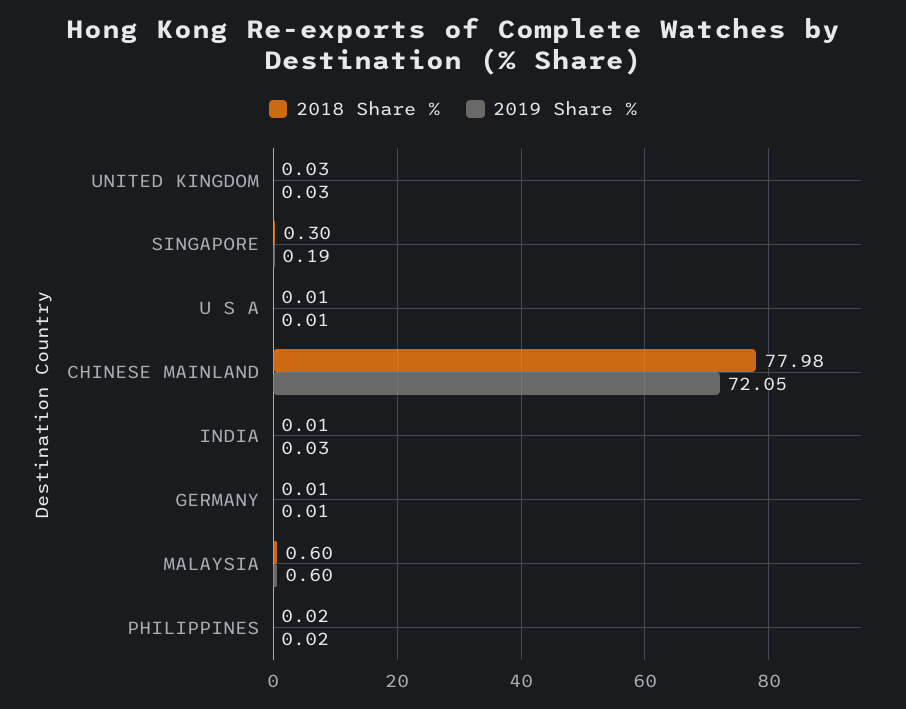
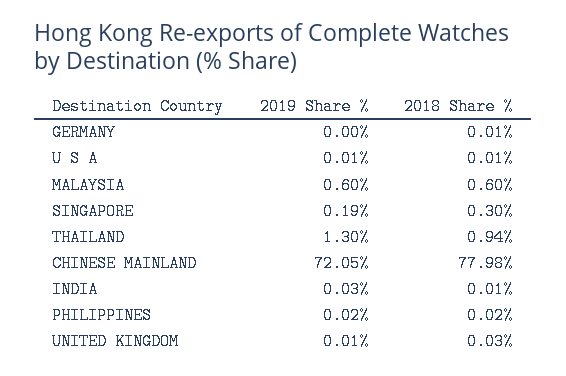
2019 Share %, UNITED KINGDOM: 0.03 -> 0.01
2019 Share %, GERMANY: 0.01 -> 0
2019 Share %, THAILAND: none -> 1.3
2018 Share %, THAILAND: none -> 0.94

